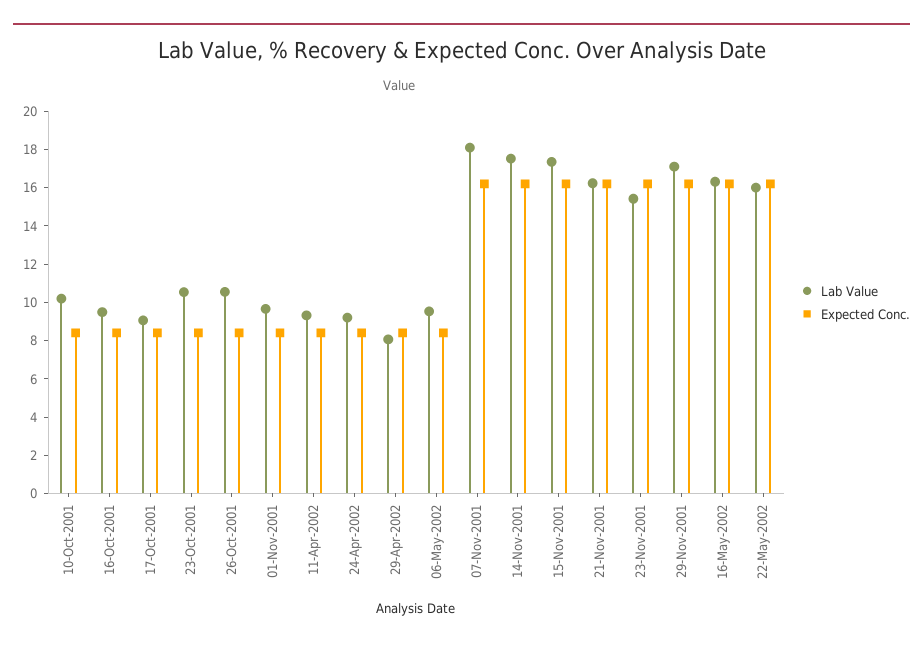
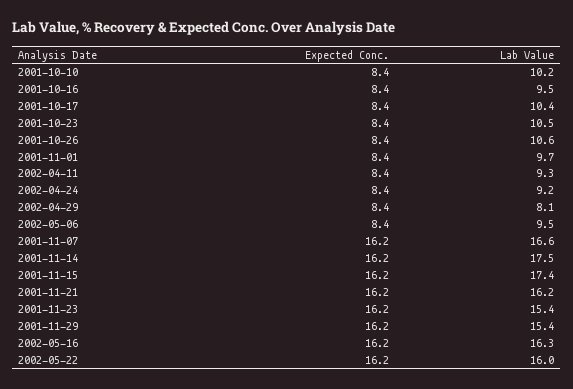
Lab Value, 17-Oct-2001: 9 -> 10.4
Lab Value, 07-Nov-2001: 18 -> 16.6
Lab Value, 29-Nov-2001: 17 -> 15.4

